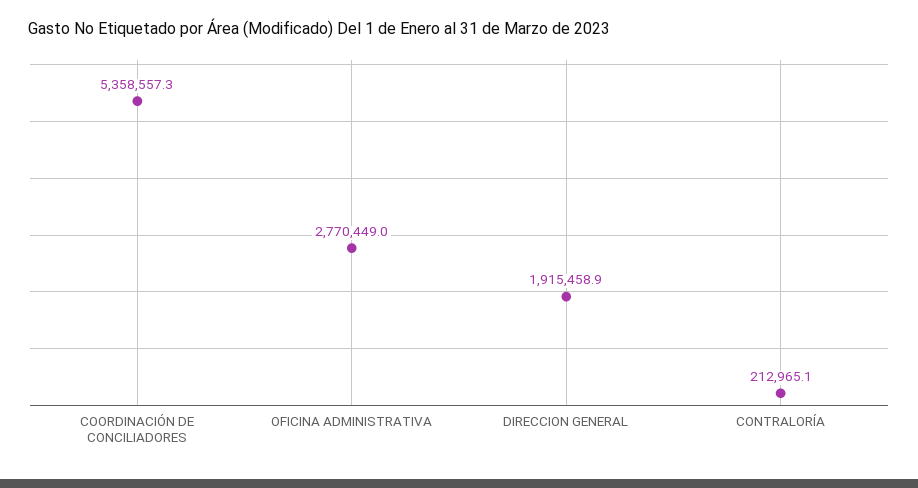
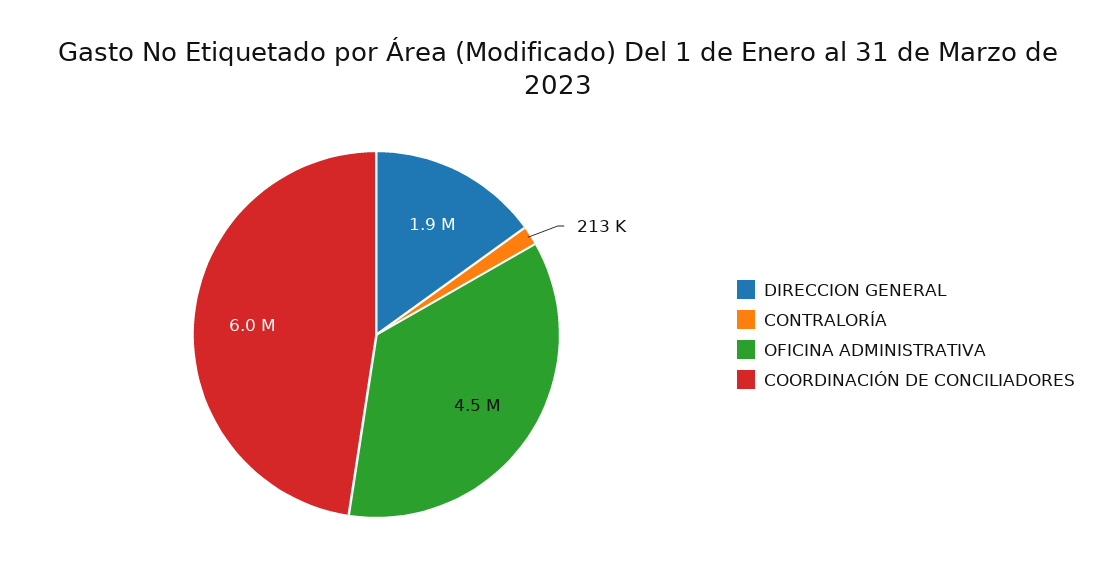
COORDINACIÓN DE CONCILIADORES: 5358557.3 -> 6000000
OFICINA ADMINISTRATIVA: 2770449 -> 4500000

